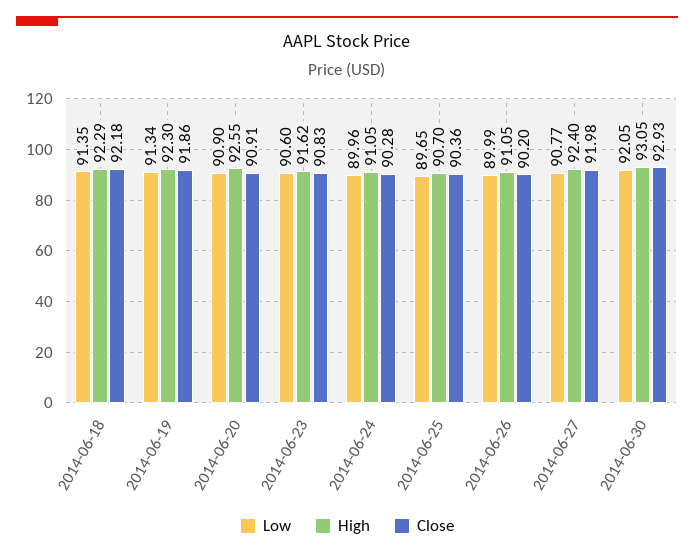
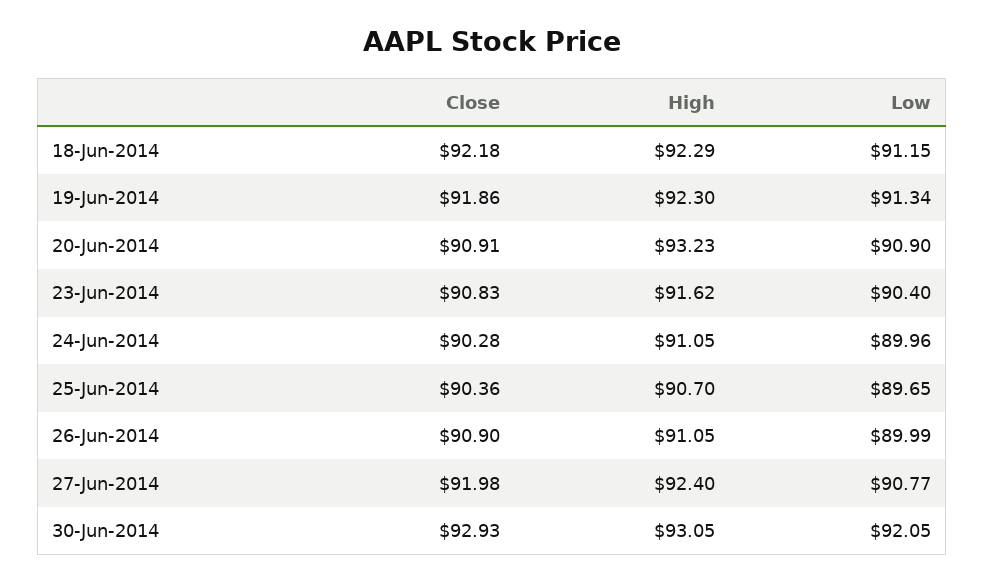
Low, 2014-06-18: 91.35 -> 91.15
High, 2014-06-20: 92.55 -> 93.23
Low, 2014-06-23: 90.6 -> 90.4
Close, 2014-06-26: 90.2 -> 90.9

